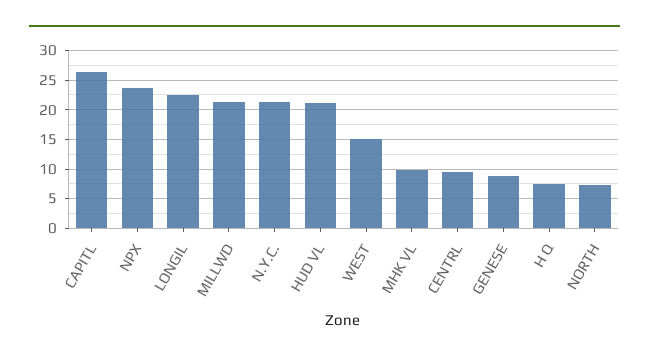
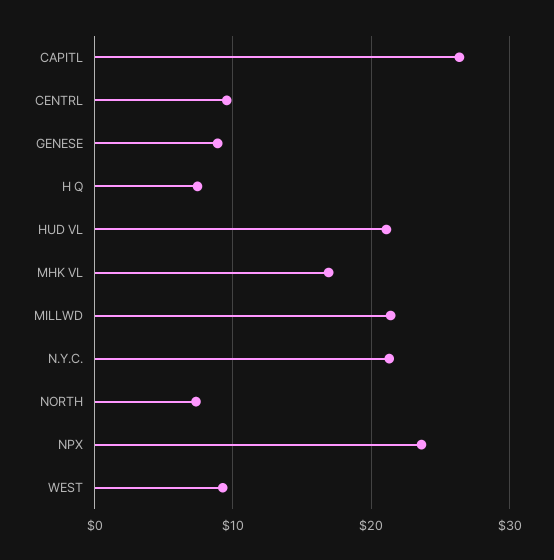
LONGIL: 22.5 -> none
WEST: 15 -> 9
MHK VL: 10 -> 17

